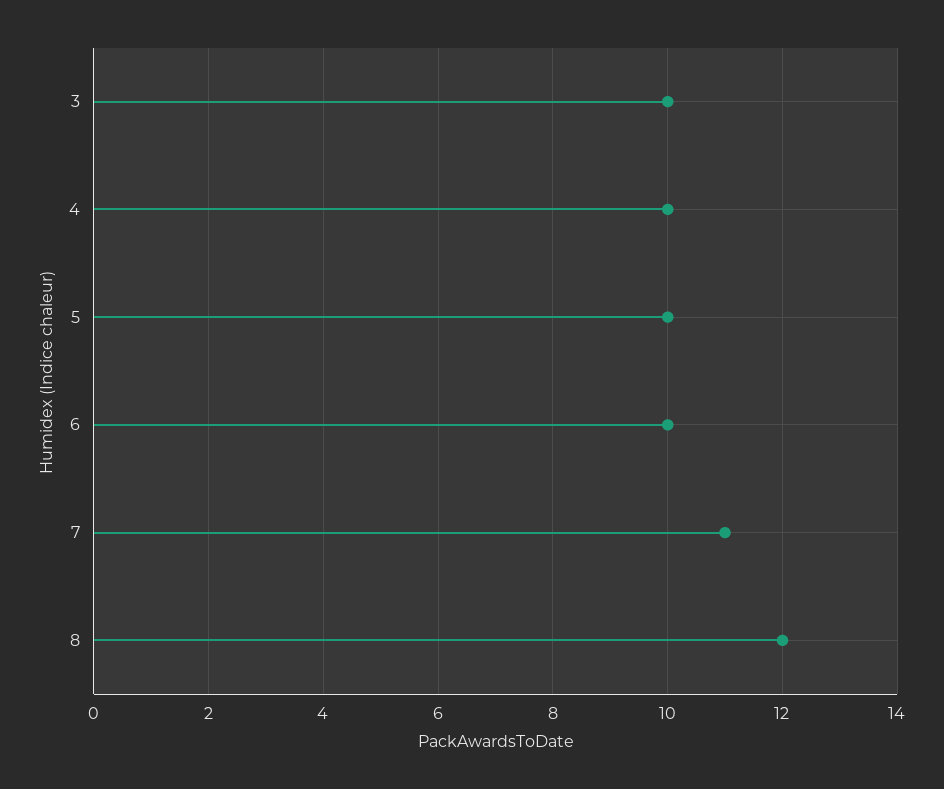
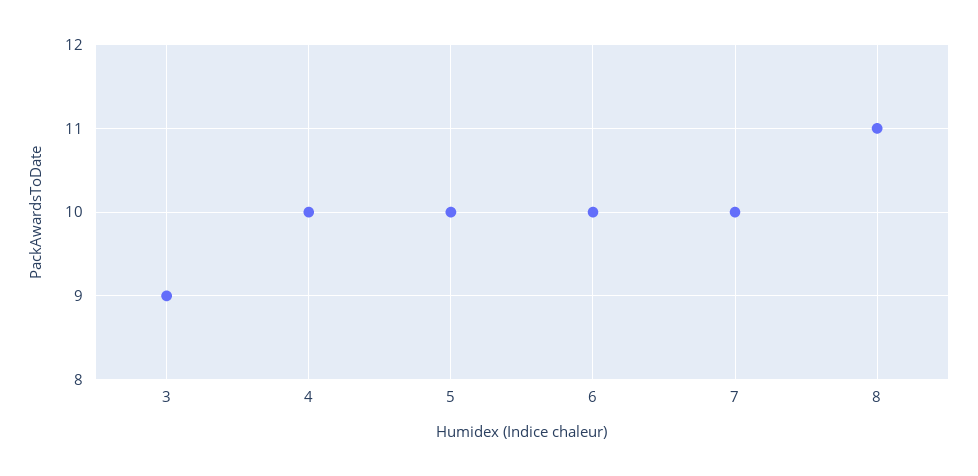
3: 10 -> 9
7: 11 -> 10
8: 12 -> 11

